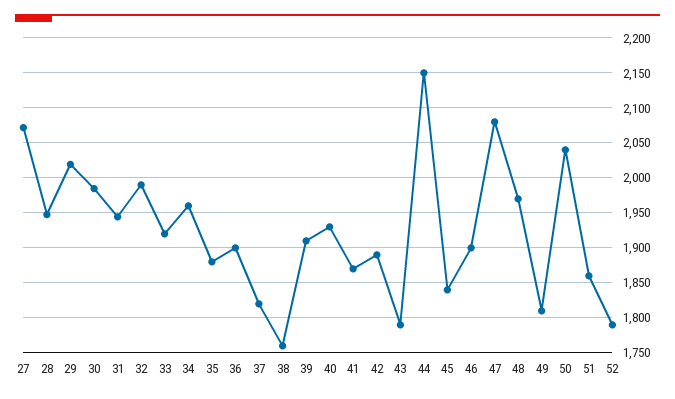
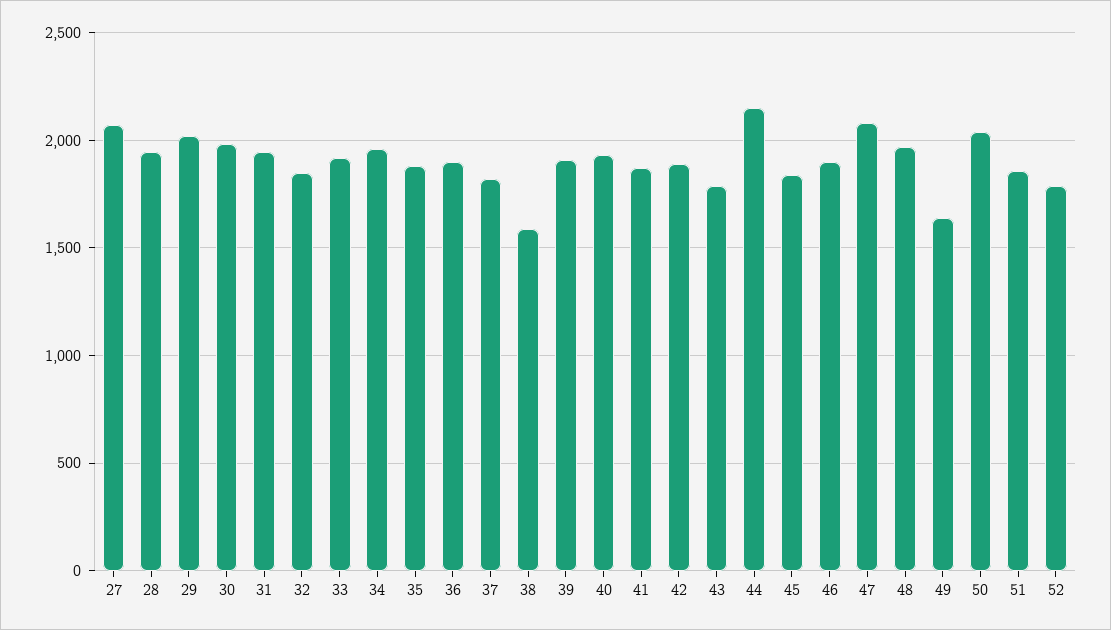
32: 1990 -> 1850
38: 1760 -> 1600
49: 1810 -> 1650

